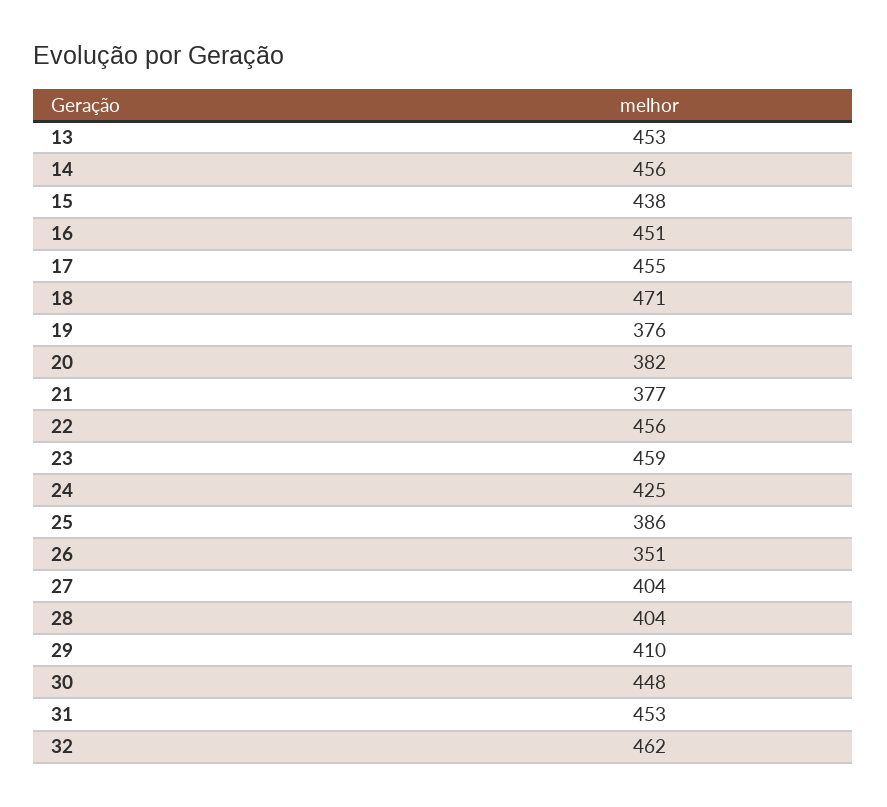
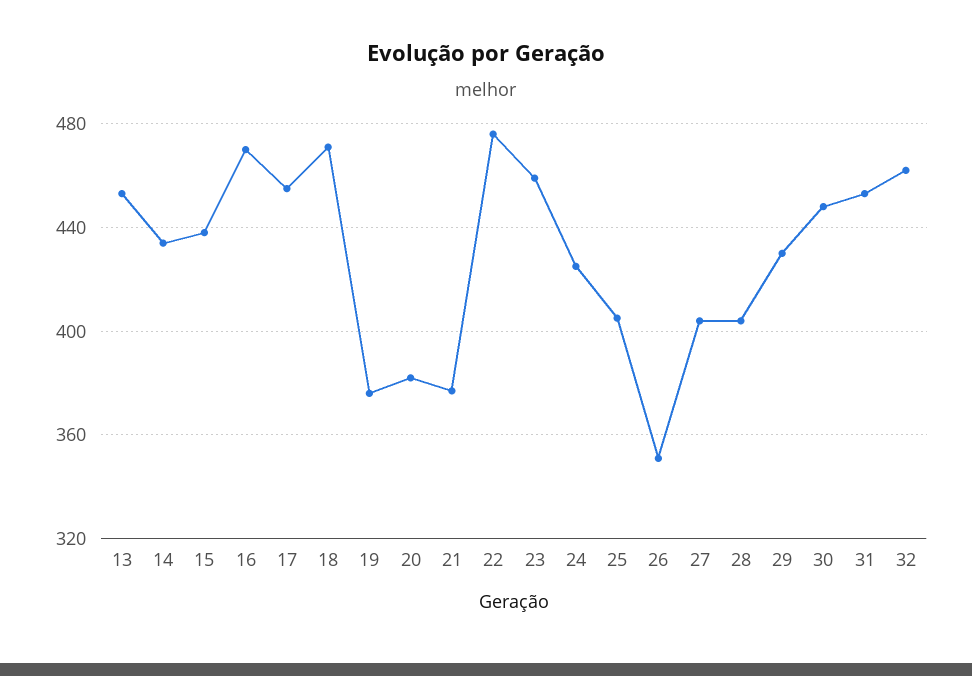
14: 456 -> 435
16: 451 -> 470
22: 456 -> 475
25: 386 -> 405
29: 410 -> 430

